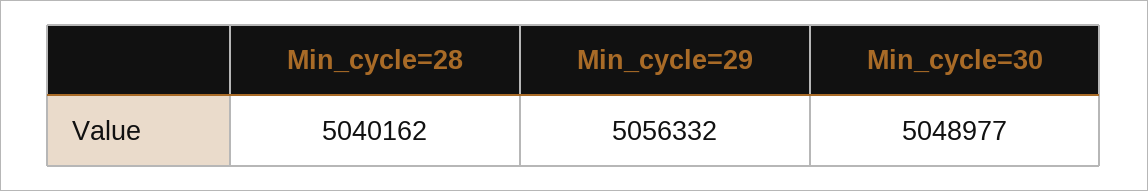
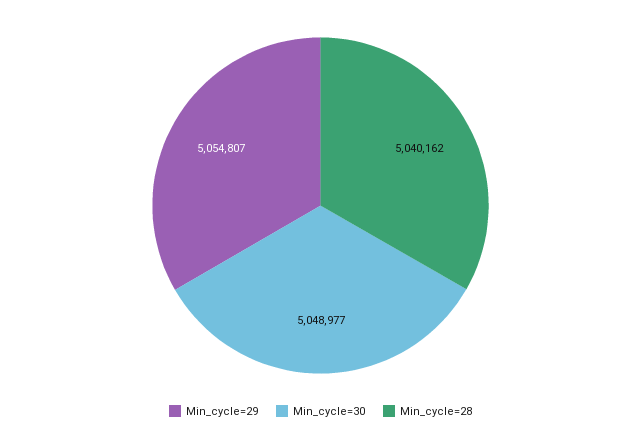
Min_cycle=29: 5056332 -> 5054807

